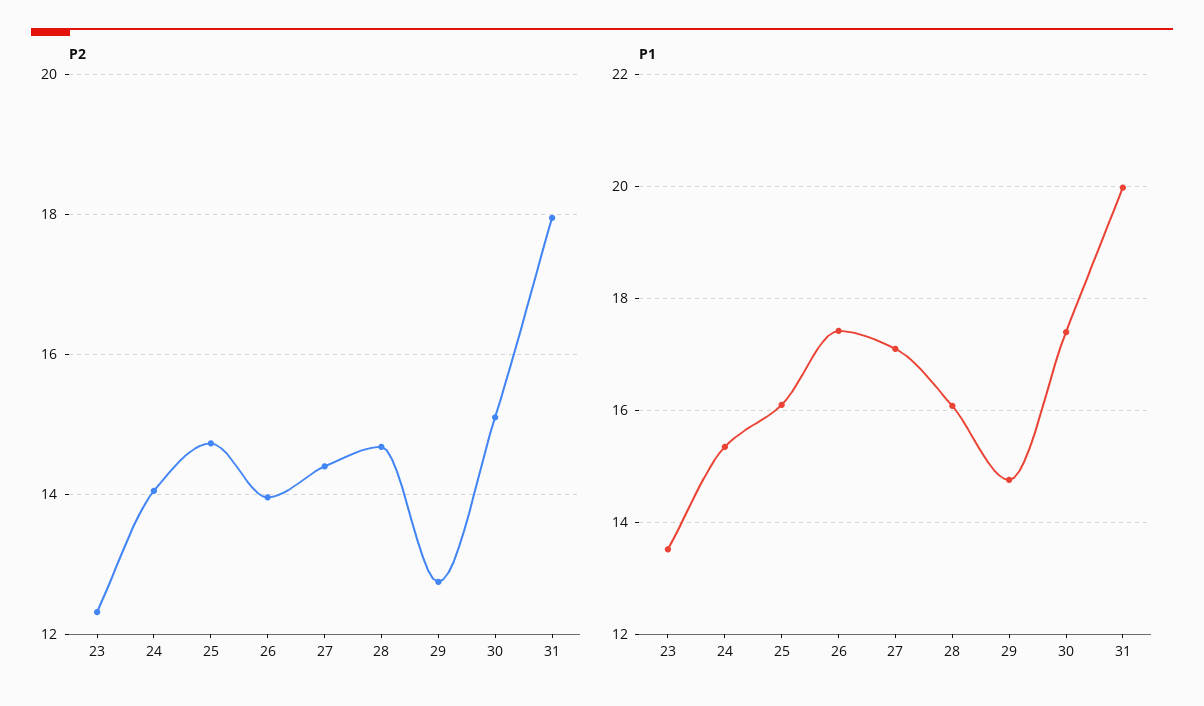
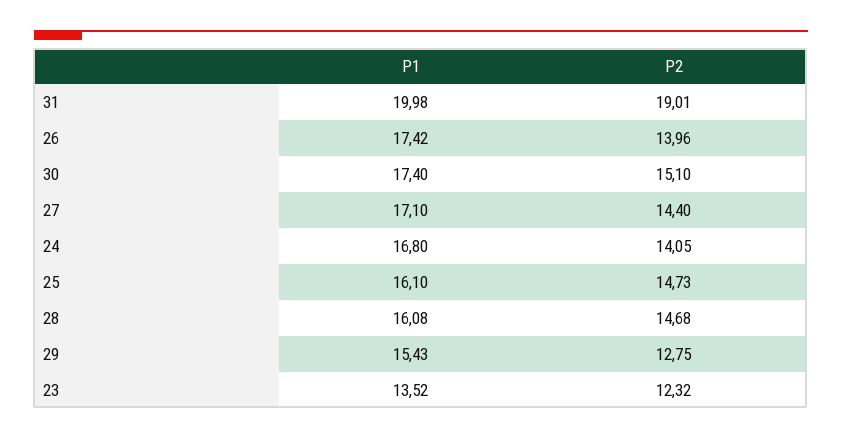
P2, 31: 18 -> 19.01
P1, 24: 15.4 -> 16.8
P1, 29: 14.8 -> 15.43

